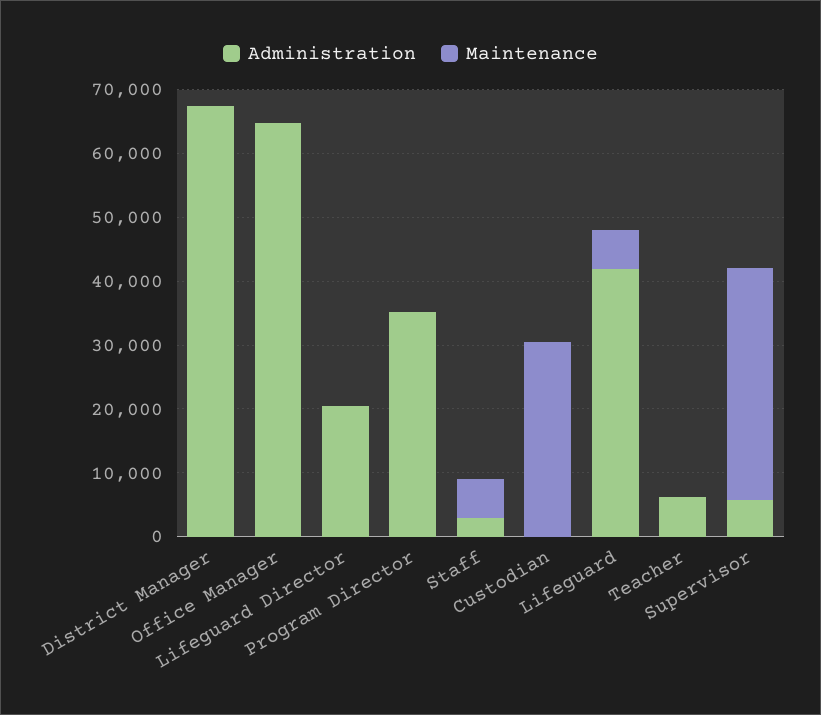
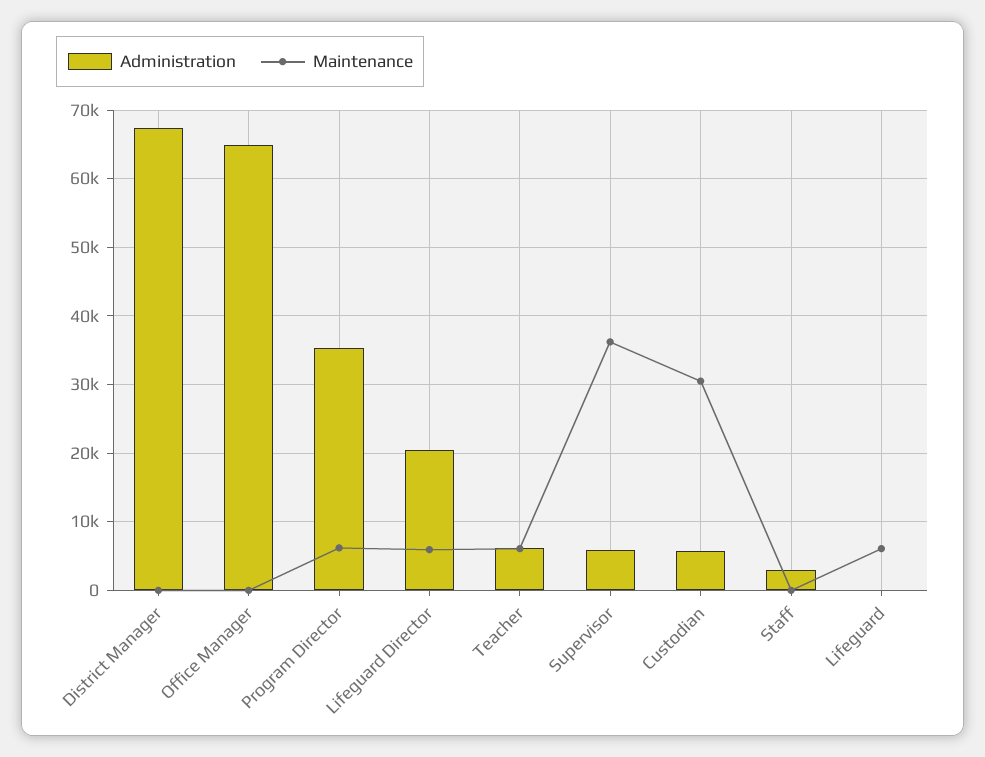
Maintenance, Lifeguard Director: 0 -> 6000
Maintenance, Program Director: 0 -> 6000
Maintenance, Staff: 6000 -> 0
Administration, Custodian: 0 -> 6000
Administration, Lifeguard: 42000 -> 0
Maintenance, Teacher: 0 -> 6000

